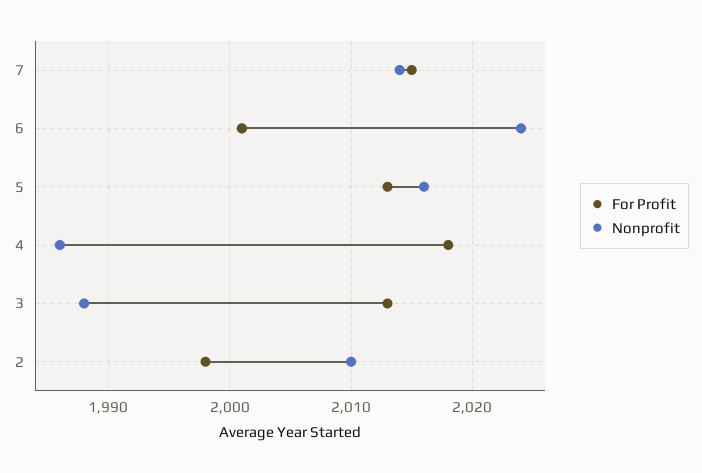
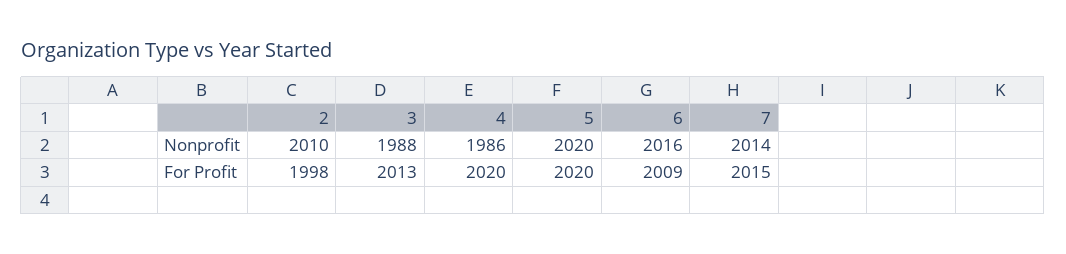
For Profit, 6: 2001 -> 2009
Nonprofit, 6: 2024 -> 2016
For Profit, 5: 2013 -> 2020
Nonprofit, 5: 2016 -> 2020
For Profit, 4: 2018 -> 2020

